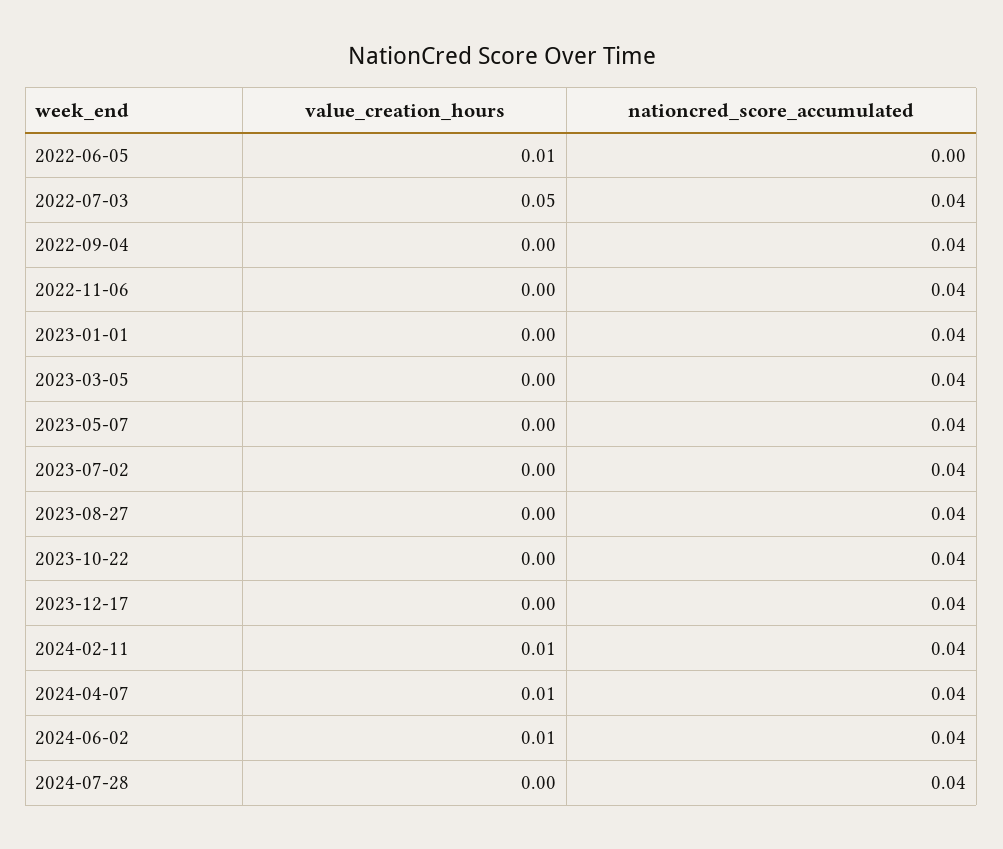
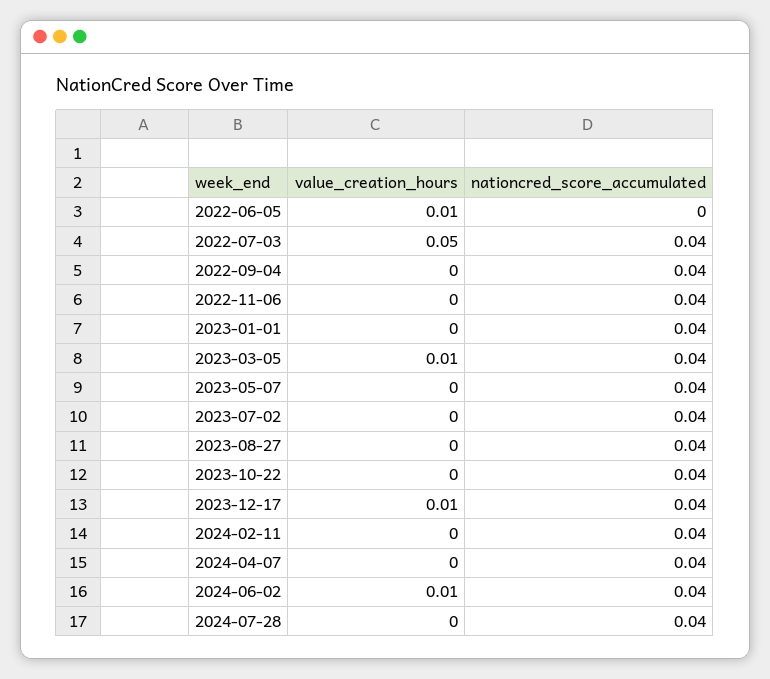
value_creation_hours, 2023-03-05: 0 -> 0.01
value_creation_hours, 2023-12-17: 0 -> 0.01
value_creation_hours, 2024-02-11: 0.01 -> 0
value_creation_hours, 2024-04-07: 0.01 -> 0

